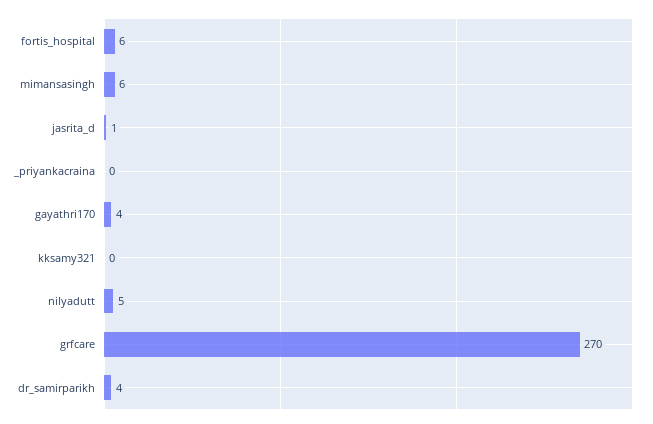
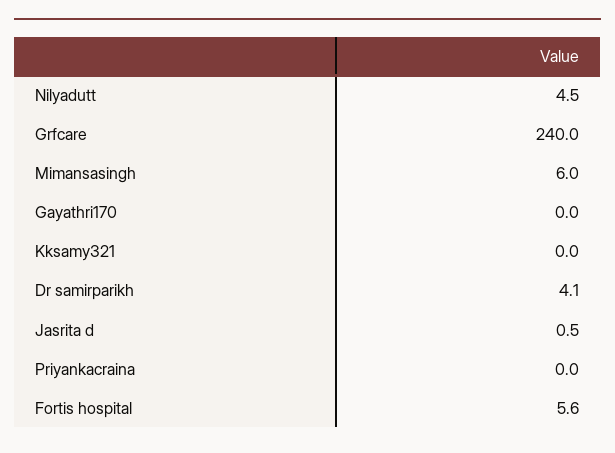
gayathri170: 4 -> 0
grfcare: 270 -> 240

